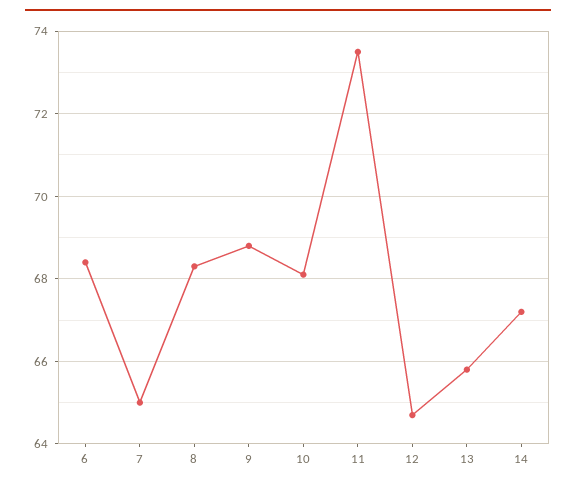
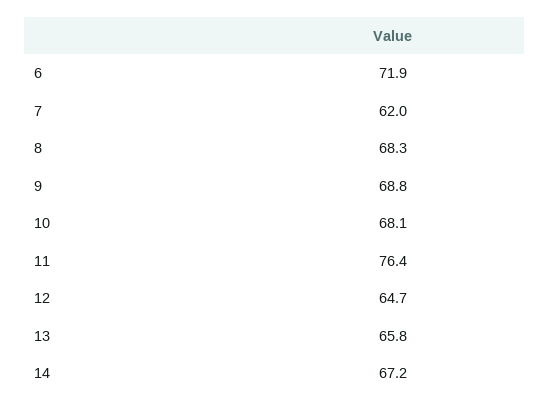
6: 68.5 -> 71.9
7: 65 -> 62
11: 73.5 -> 76.4

